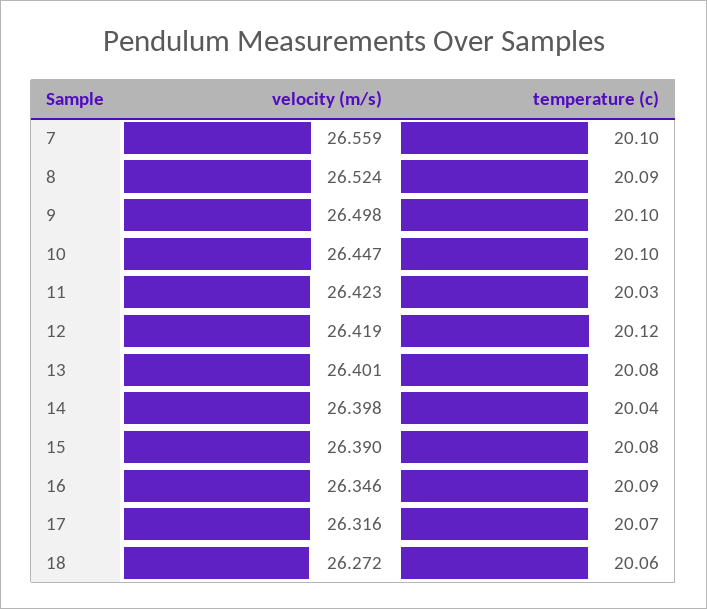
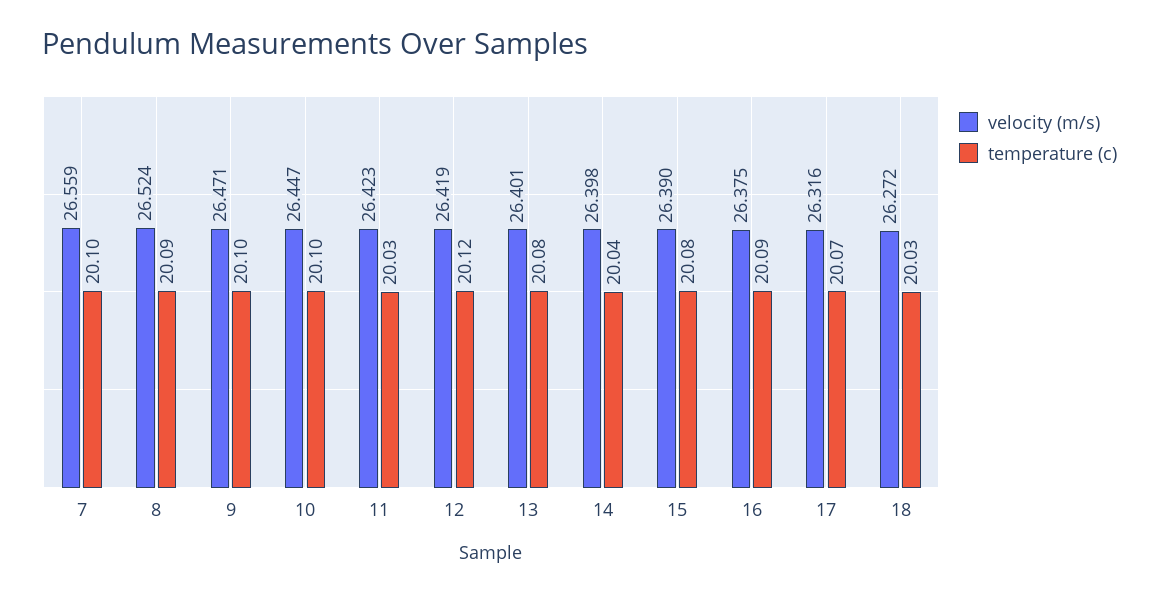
velocity (m/s), 9: 26.498 -> 26.471
velocity (m/s), 16: 26.346 -> 26.375
temperature (c), 18: 20.06 -> 20.03

